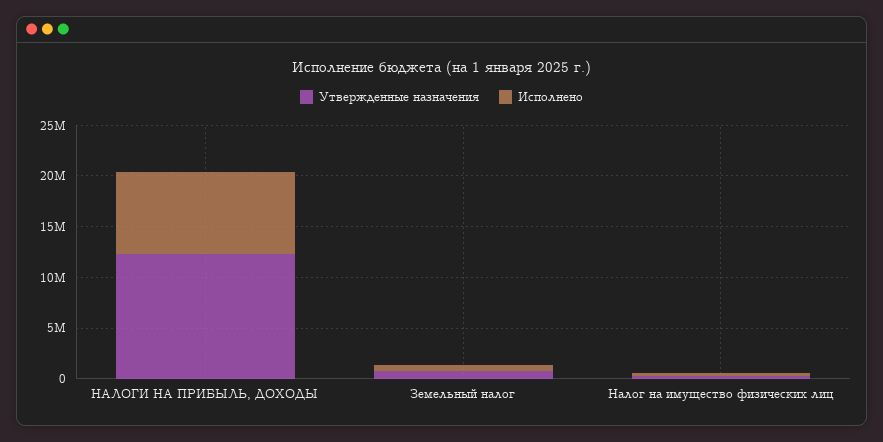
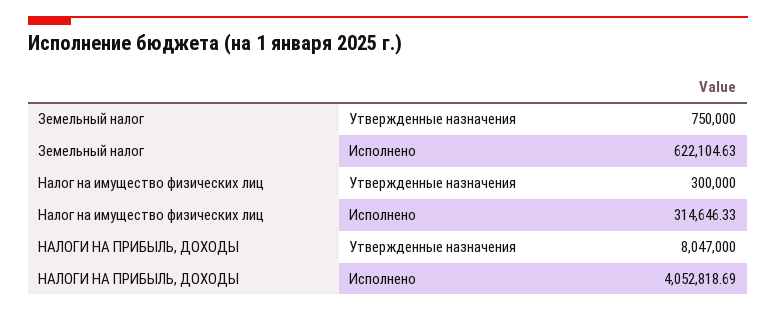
Утвержденные назначения, НАЛОГИ НА ПРИБЫЛЬ, ДОХОДЫ: 12000000 -> 8047000
Исполнено, НАЛОГИ НА ПРИБЫЛЬ, ДОХОДЫ: 8000000 -> 4052818.69

